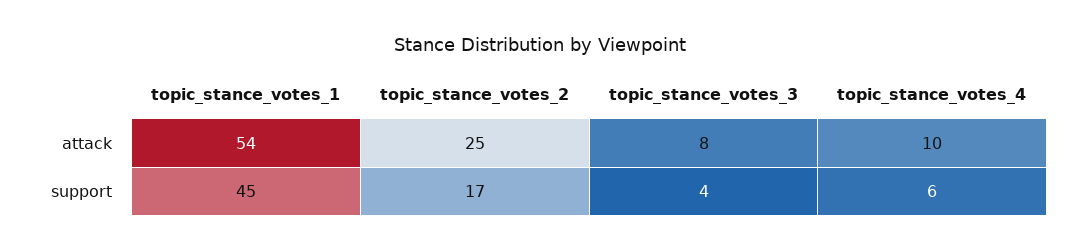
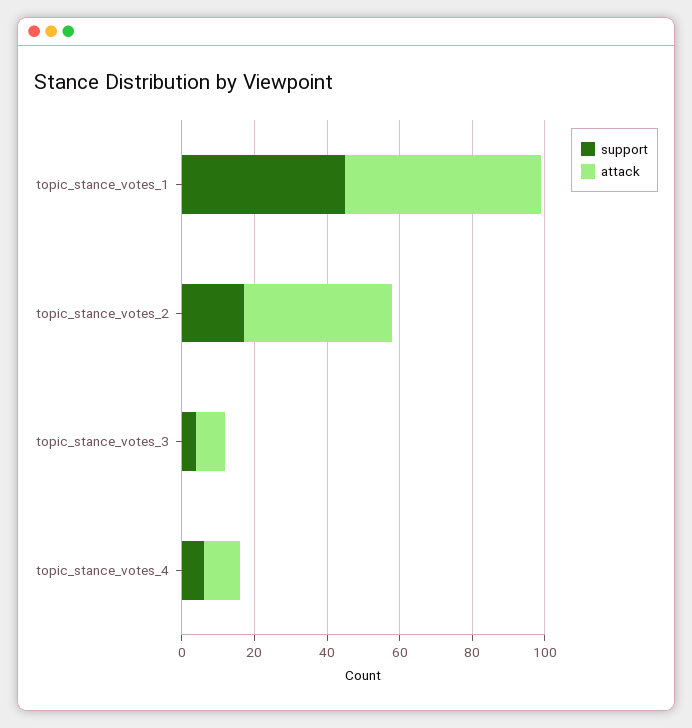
attack, topic_stance_votes_2: 25 -> 40

